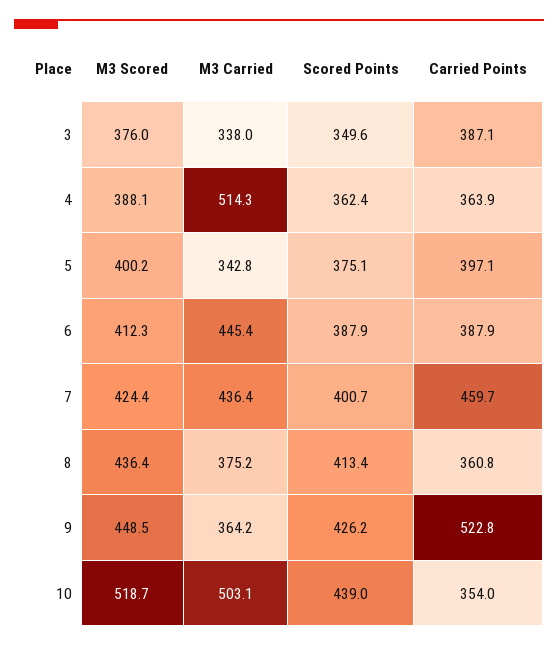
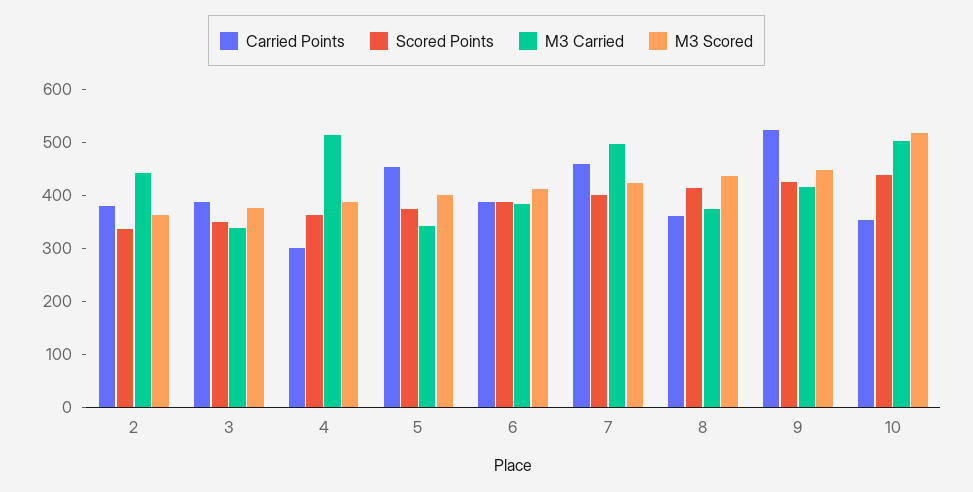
Carried Points, 4: 363.9 -> 300
Carried Points, 5: 397.1 -> 460
M3 Carried, 6: 445.4 -> 380
M3 Carried, 7: 436.4 -> 500
M3 Carried, 9: 364.2 -> 420
Carried Points, 2: none -> 380
Scored Points, 2: none -> 340
M3 Carried, 2: none -> 440
M3 Scored, 2: none -> 360

